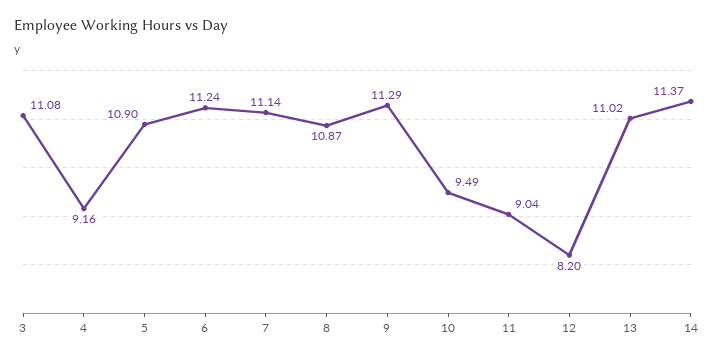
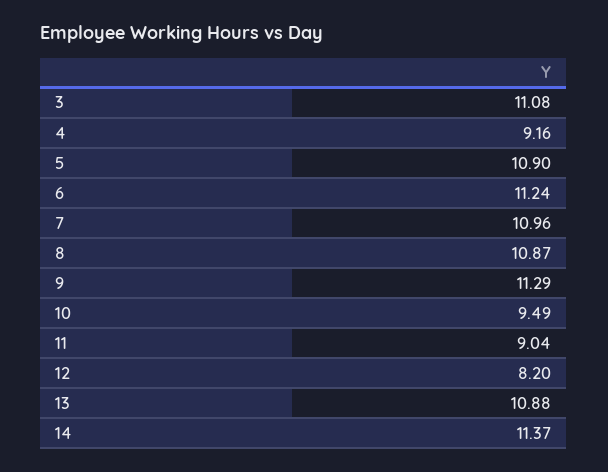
7: 11.14 -> 10.96
13: 11.02 -> 10.88

